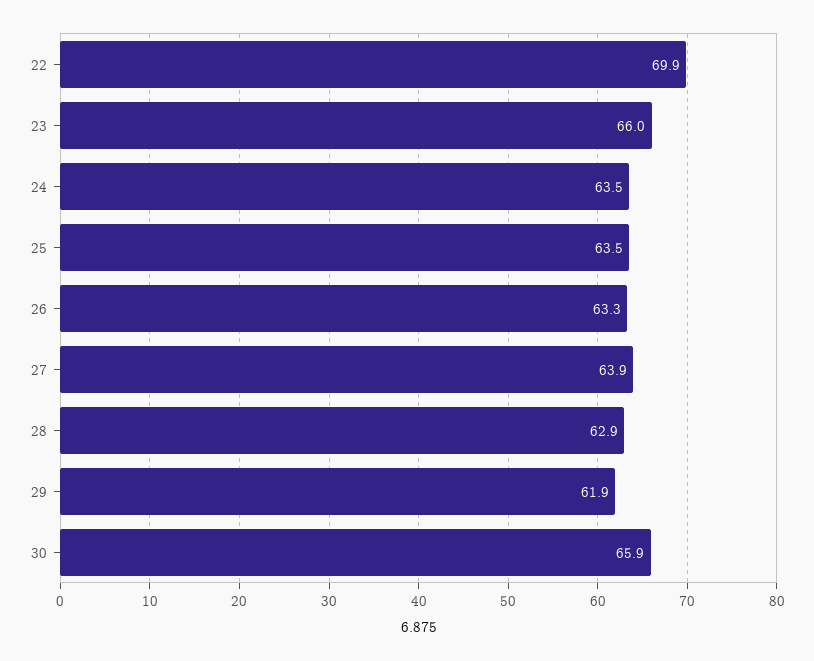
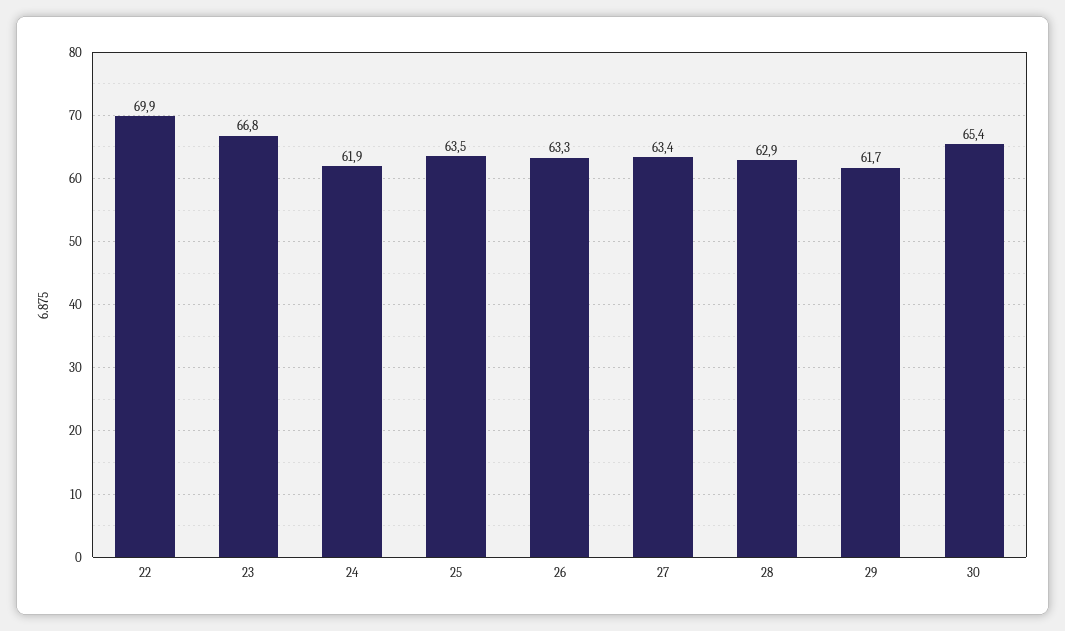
23: 66 -> 66.8
24: 63.5 -> 61.9
27: 63.9 -> 63.4
29: 61.9 -> 61.7
30: 65.9 -> 65.4

